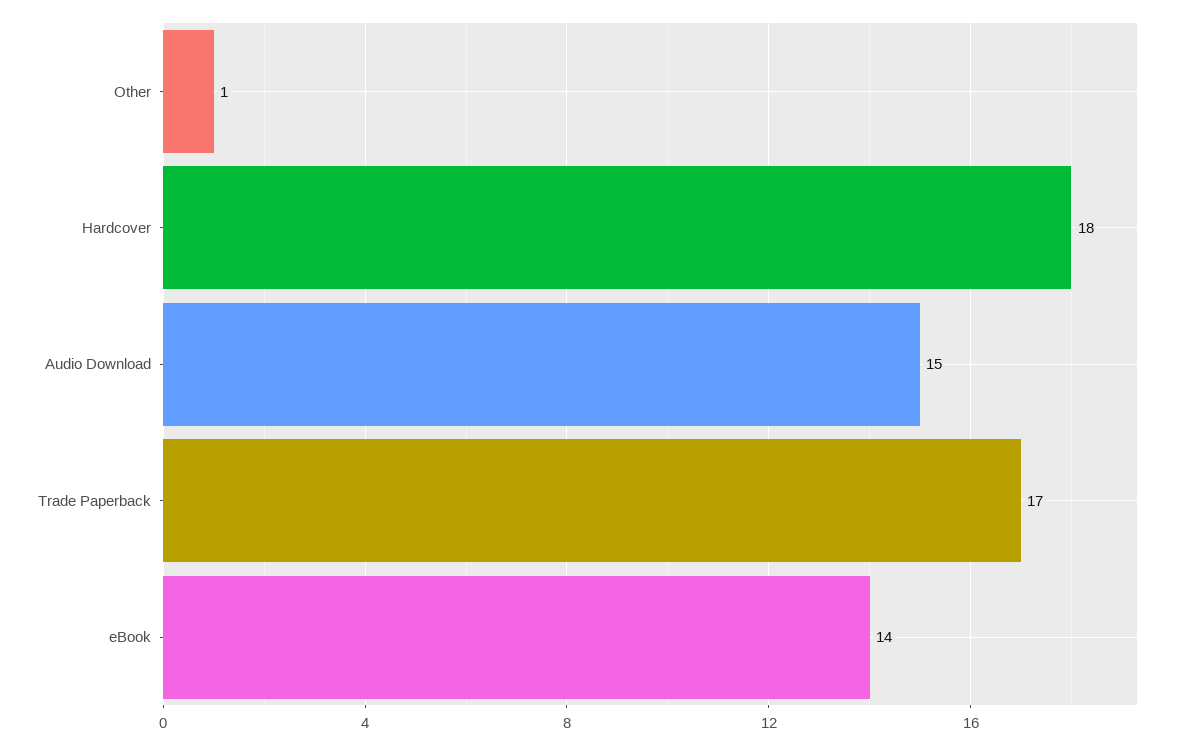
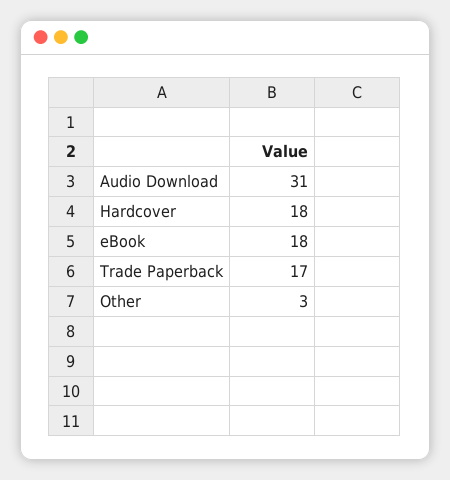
Other: 1 -> 3
Audio Download: 15 -> 31
eBook: 14 -> 18

